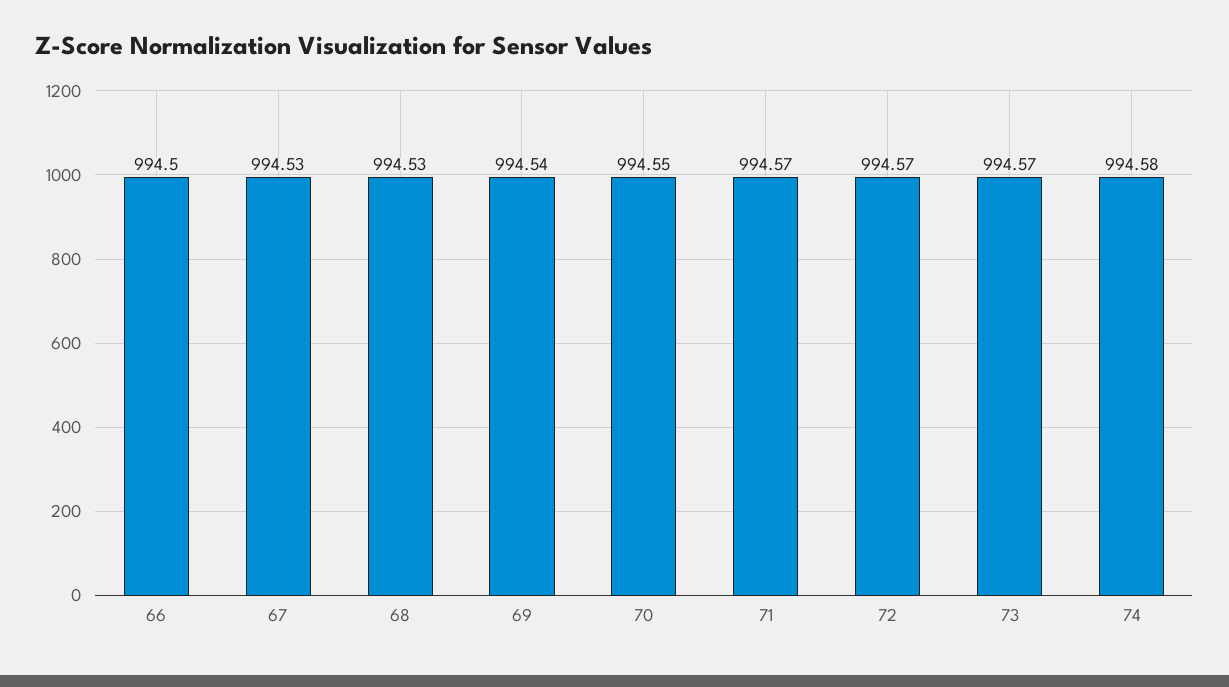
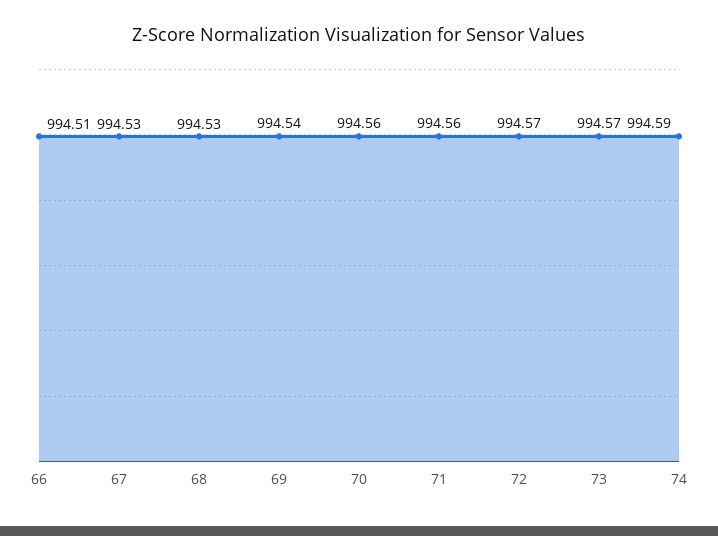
66: 994.5 -> 994.51
70: 994.55 -> 994.56
71: 994.57 -> 994.56
74: 994.58 -> 994.59

